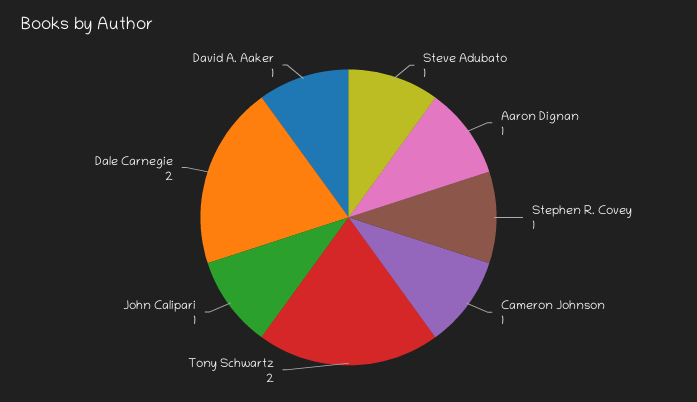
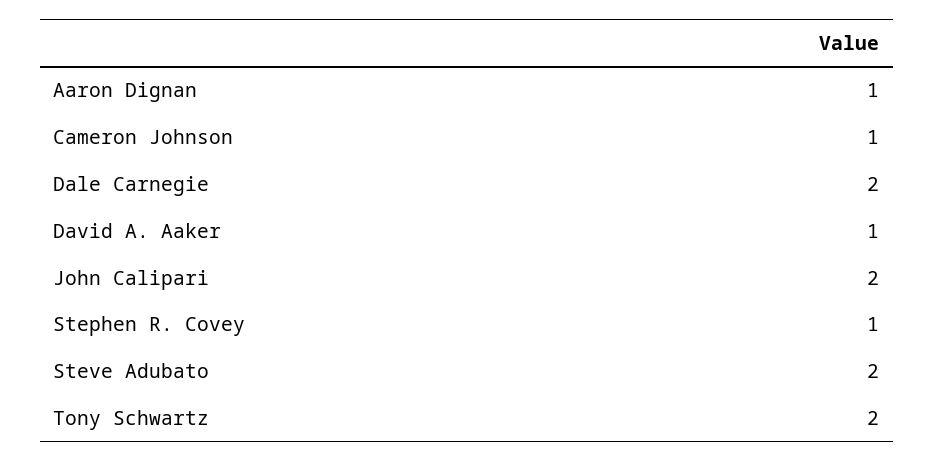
Steve Adubato: 1 -> 2
John Calipari: 1 -> 2

